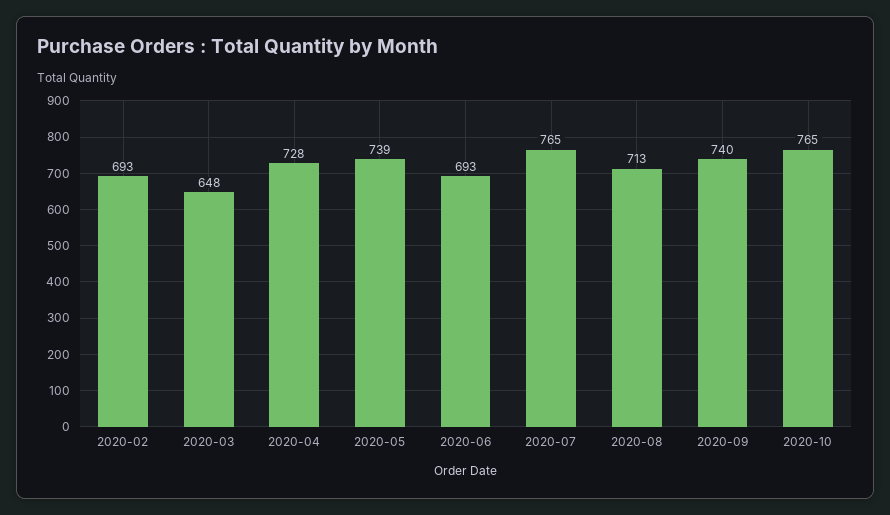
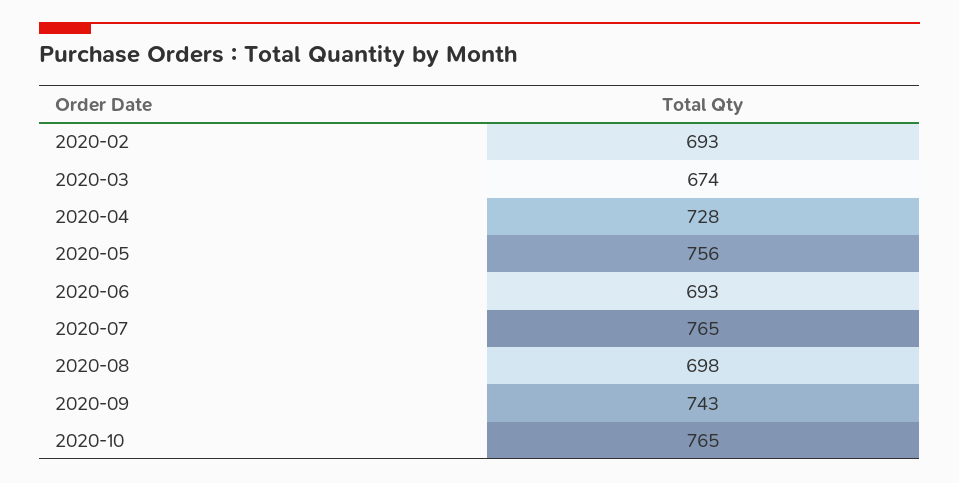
2020-03: 648 -> 674
2020-05: 739 -> 756
2020-08: 713 -> 698
2020-09: 740 -> 743

